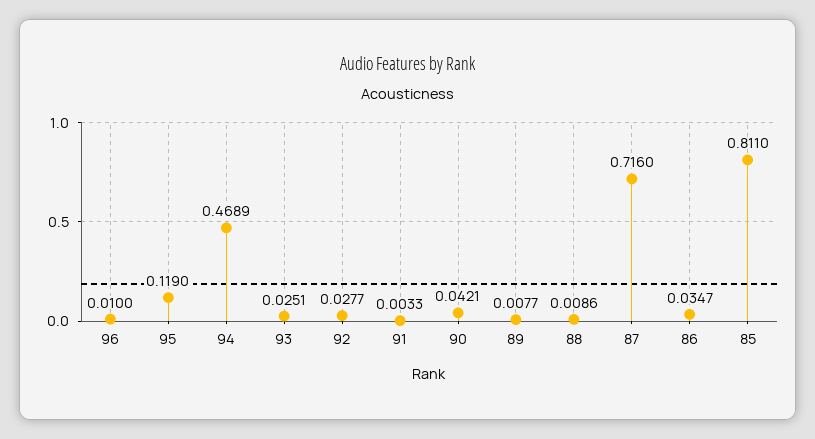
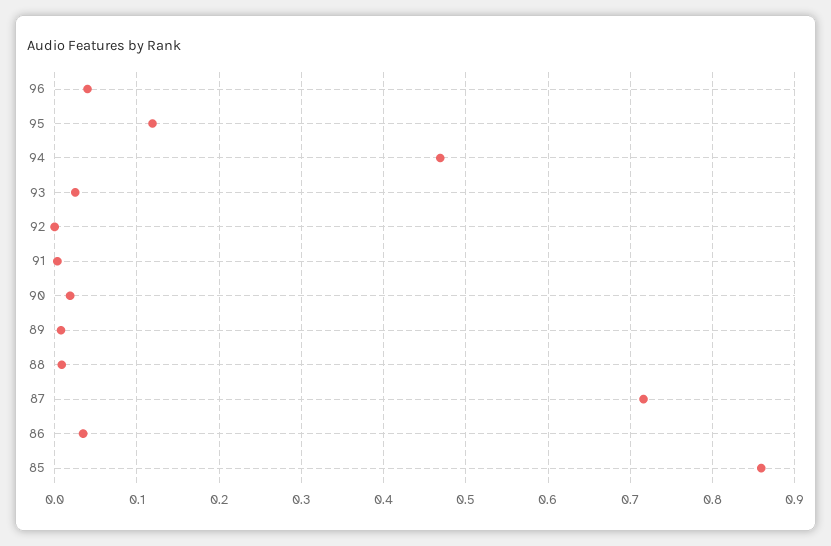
96: 0.01 -> 0.04
92: 0.0277 -> 0
90: 0.0421 -> 0.02
85: 0.811 -> 0.86

